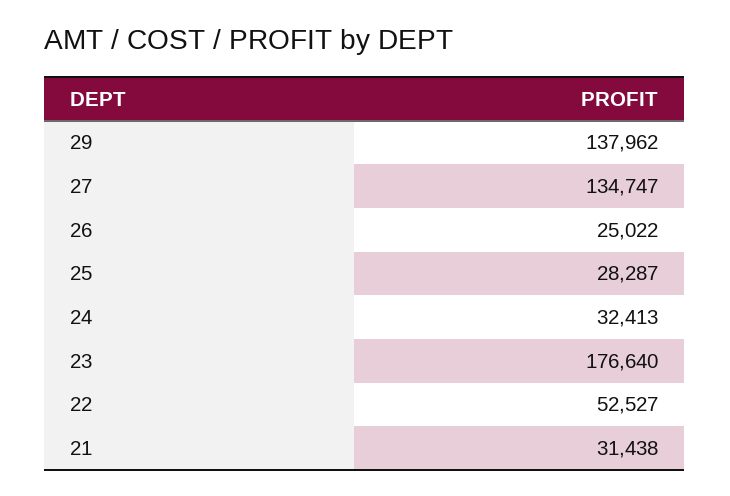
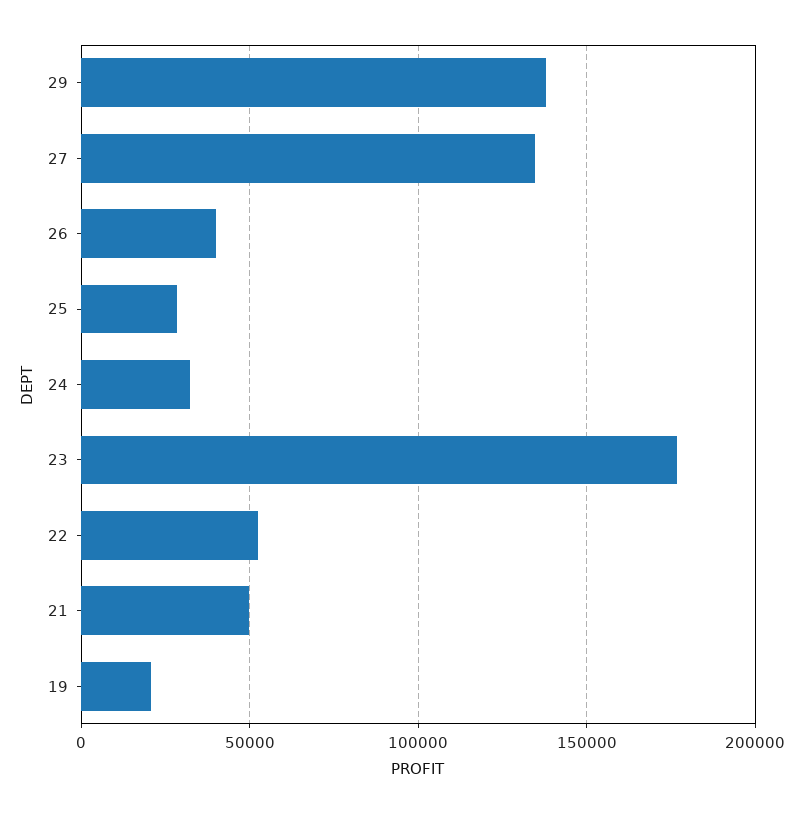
26: 25022 -> 40000
21: 31438 -> 50000
19: none -> 20000

